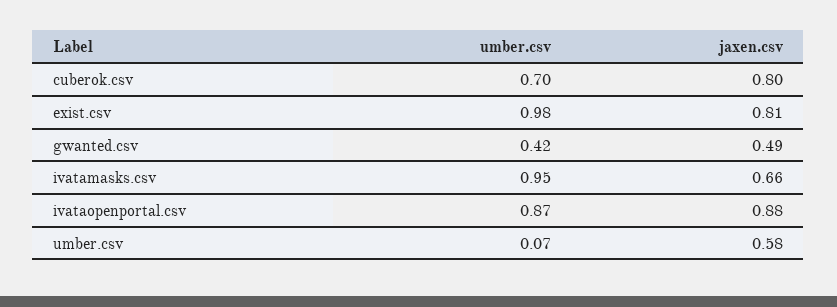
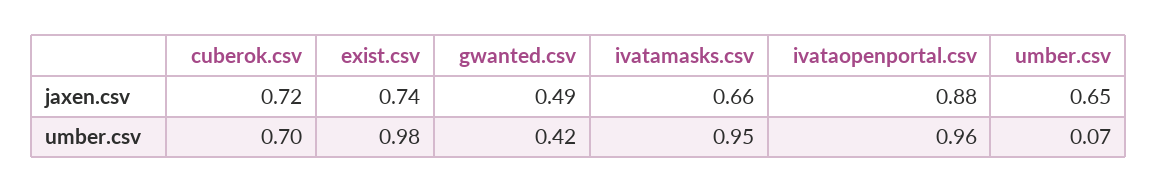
jaxen.csv, cuberok.csv: 0.8 -> 0.72
jaxen.csv, exist.csv: 0.81 -> 0.74
umber.csv, ivataopenportal.csv: 0.87 -> 0.96
jaxen.csv, umber.csv: 0.58 -> 0.65

